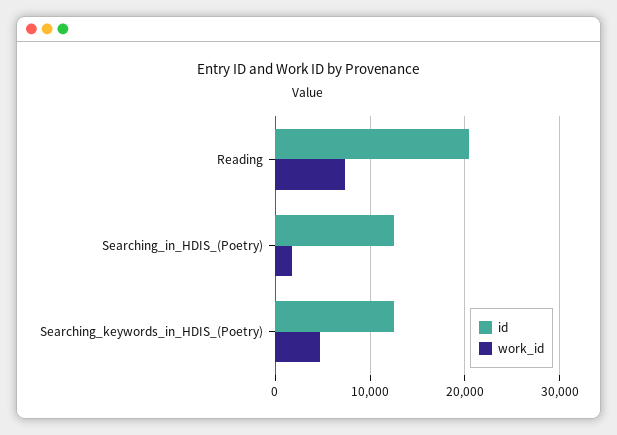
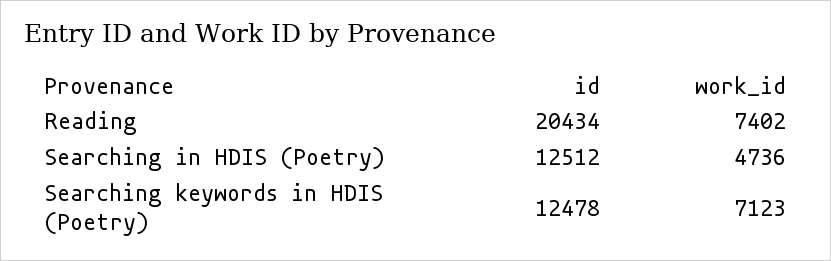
work_id, Searching_in_HDIS_(Poetry): 2000 -> 4736
work_id, Searching_keywords_in_HDIS_(Poetry): 5000 -> 7123

